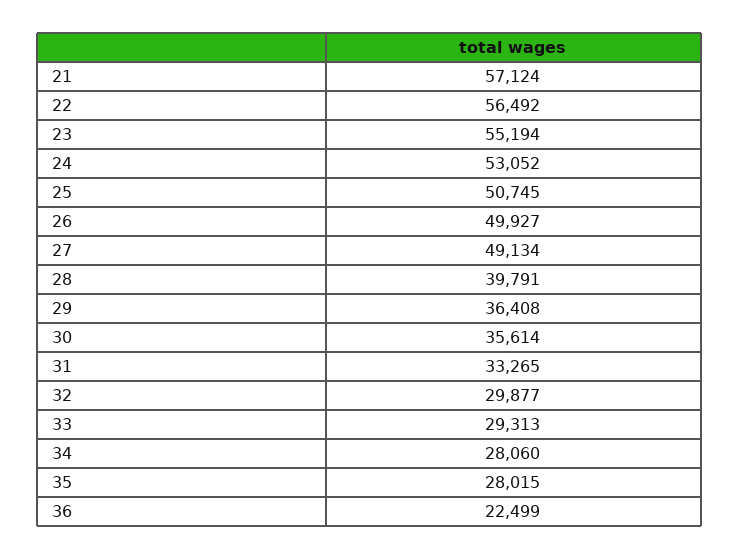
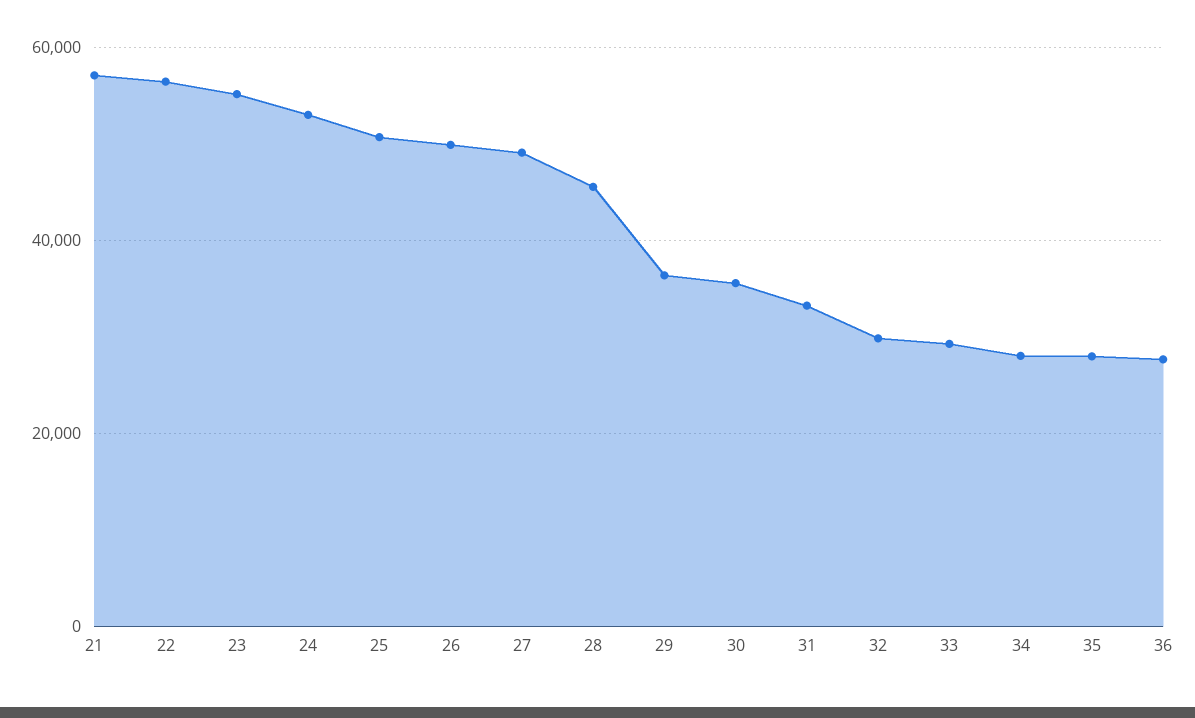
28: 39791 -> 46000
36: 22499 -> 28000

